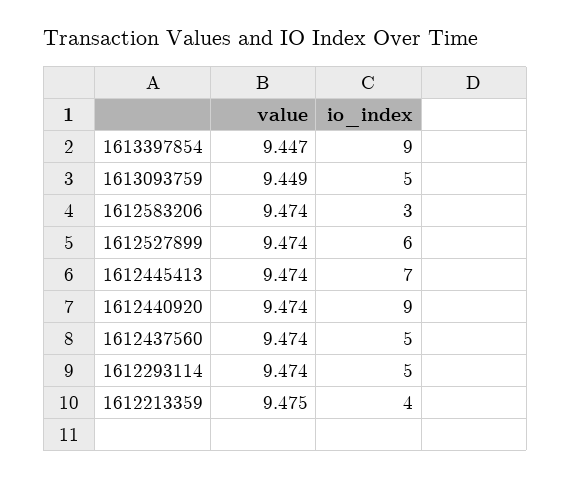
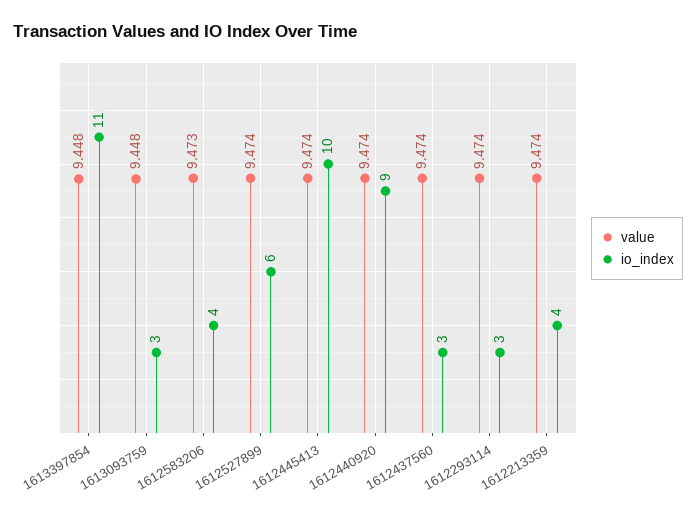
value, 1613397854: 9.447 -> 9.448
io_index, 1613397854: 9 -> 11
value, 1613093759: 9.449 -> 9.448
io_index, 1613093759: 5 -> 3
value, 1612583206: 9.474 -> 9.473
io_index, 1612583206: 3 -> 4
io_index, 1612445413: 7 -> 10
io_index, 1612437560: 5 -> 3
io_index, 1612293114: 5 -> 3
value, 1612213359: 9.475 -> 9.474

